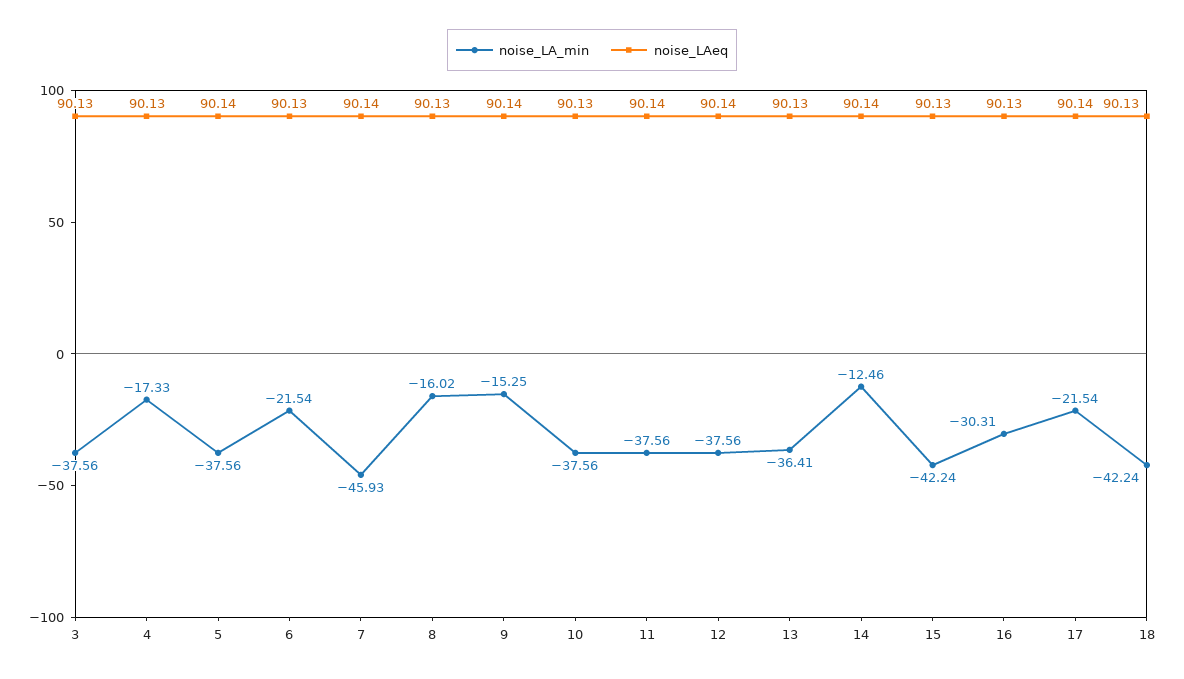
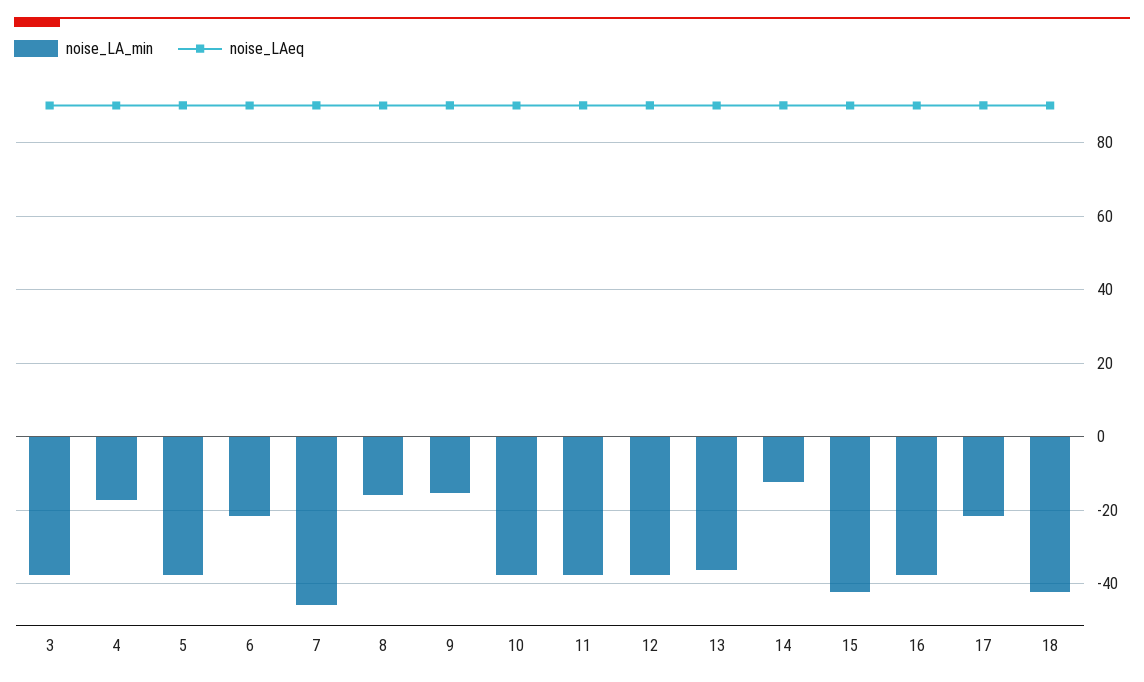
noise_LA_min, 16: -30.31 -> -38

